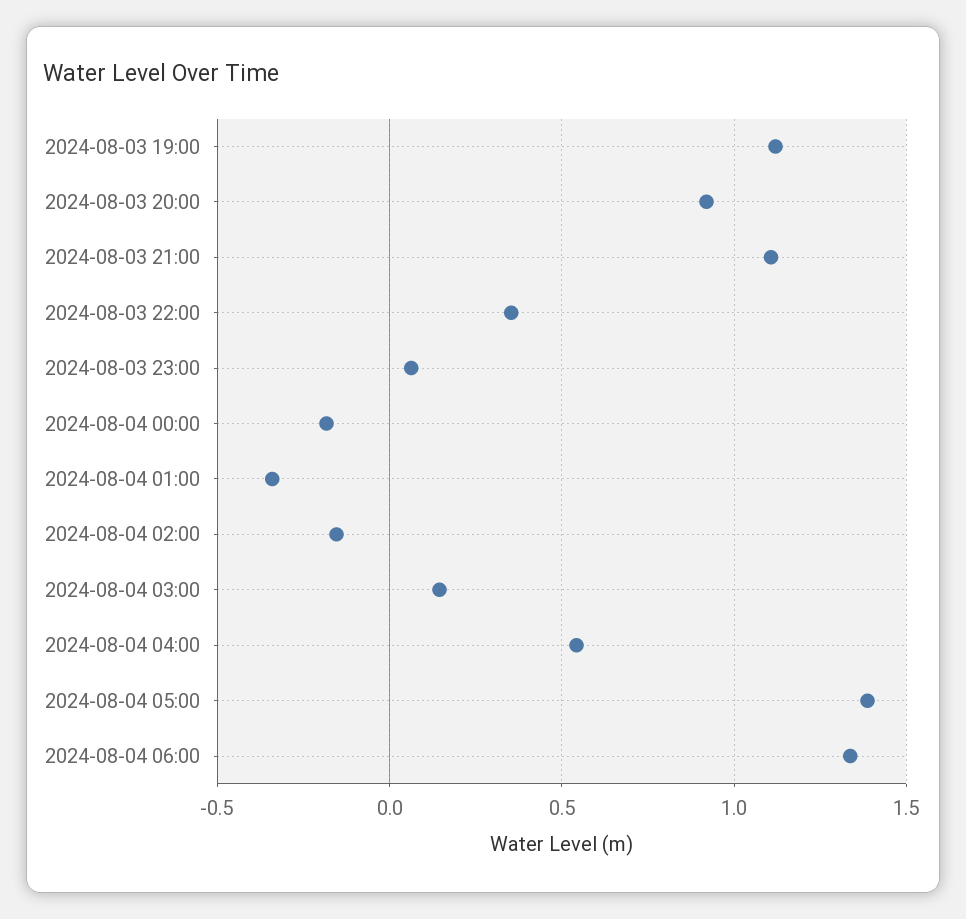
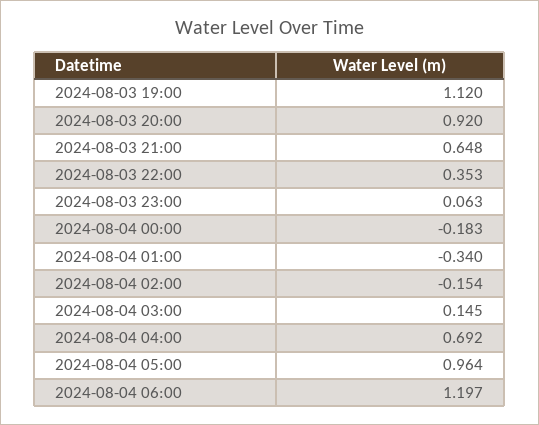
2024-08-03 21:00: 1.1 -> 0.648
2024-08-04 04:00: 0.55 -> 0.692
2024-08-04 05:00: 1.4 -> 0.964
2024-08-04 06:00: 1.35 -> 1.197

